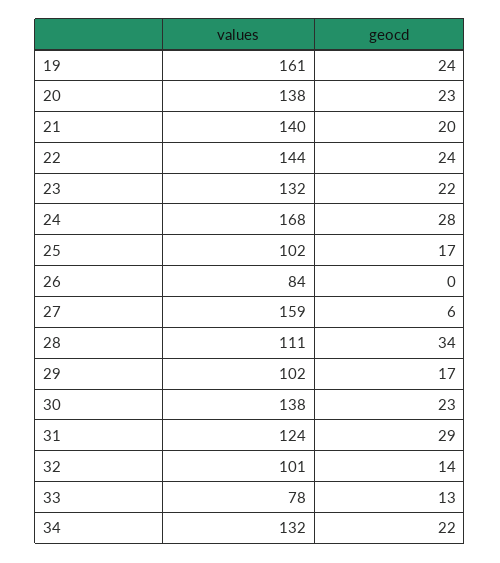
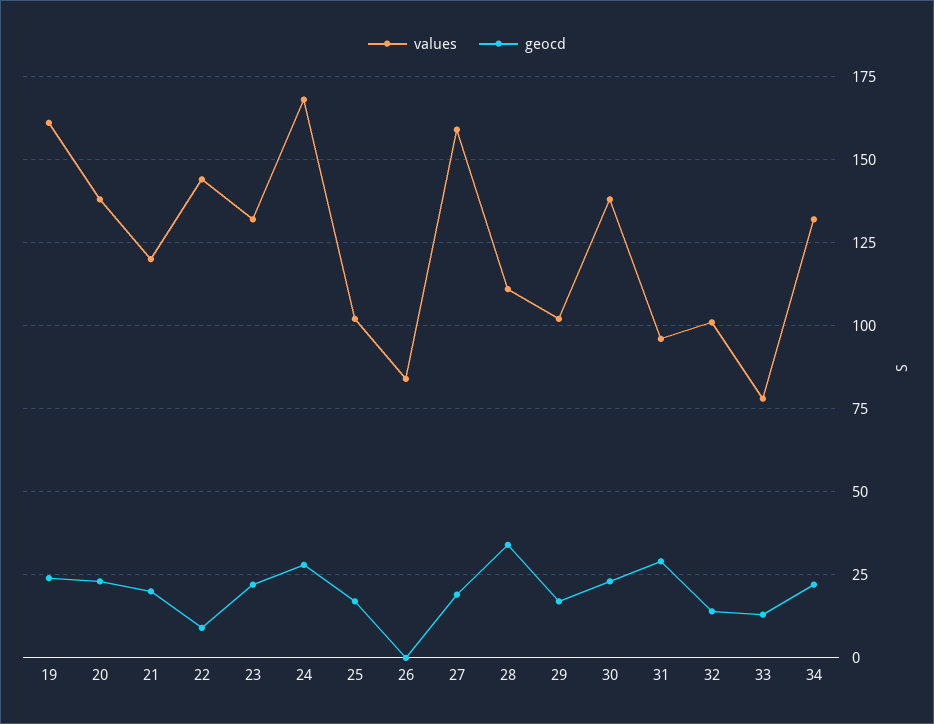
values, 21: 140 -> 120
geocd, 22: 24 -> 10
geocd, 27: 6 -> 20
values, 31: 124 -> 95

